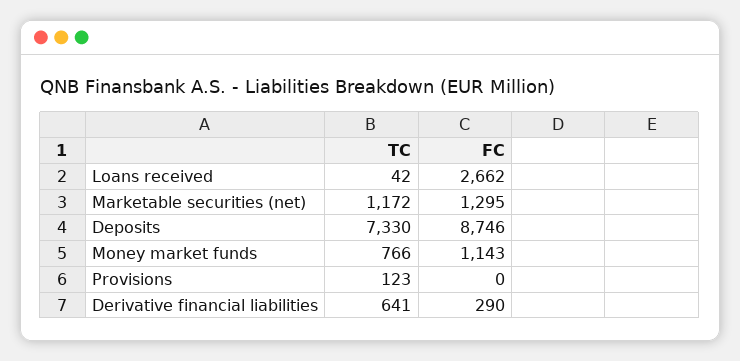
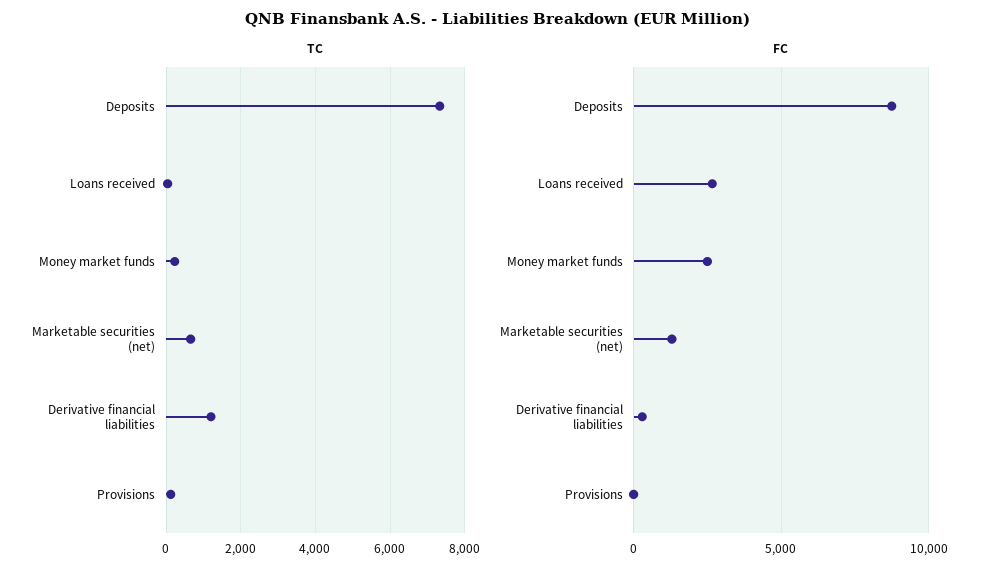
TC, Marketable securities (net): 1172 -> 600
TC, Money market funds: 766 -> 200
FC, Money market funds: 1143 -> 2500
TC, Derivative financial liabilities: 641 -> 1200

